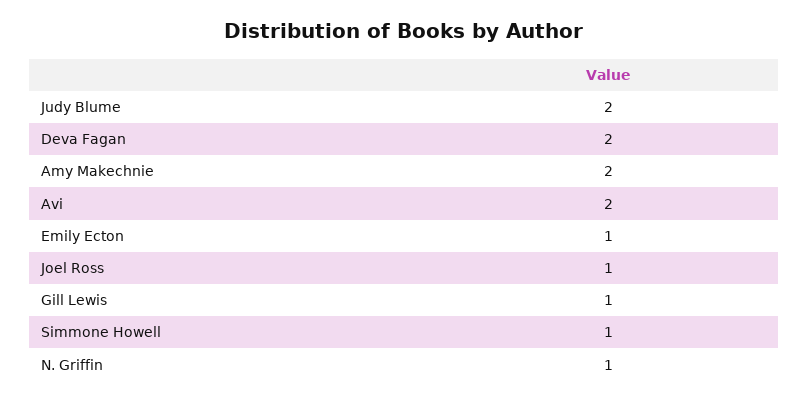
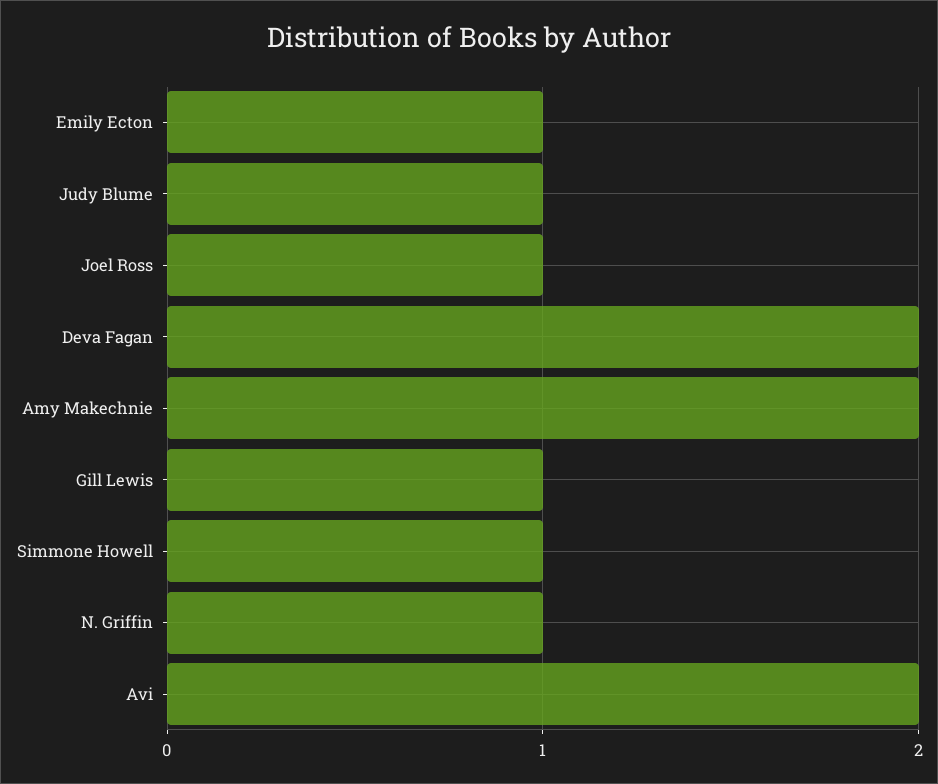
Judy Blume: 2 -> 1

